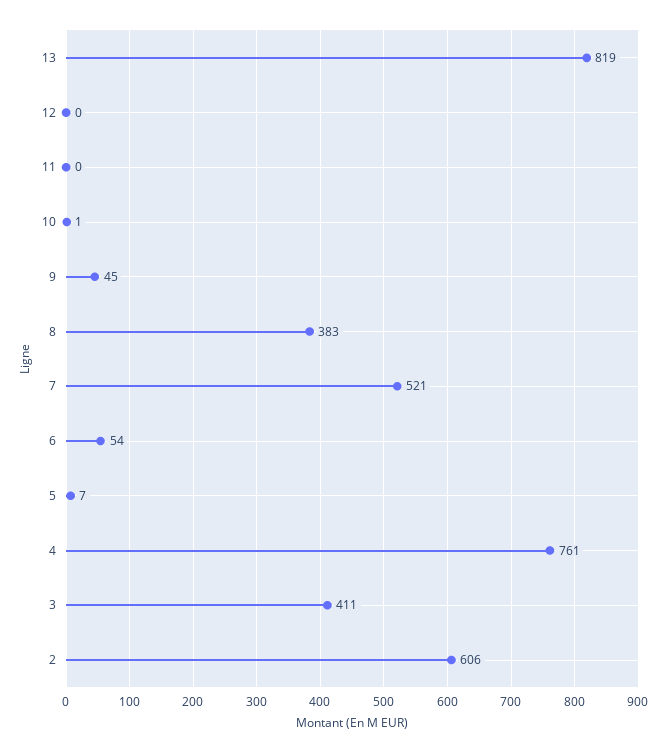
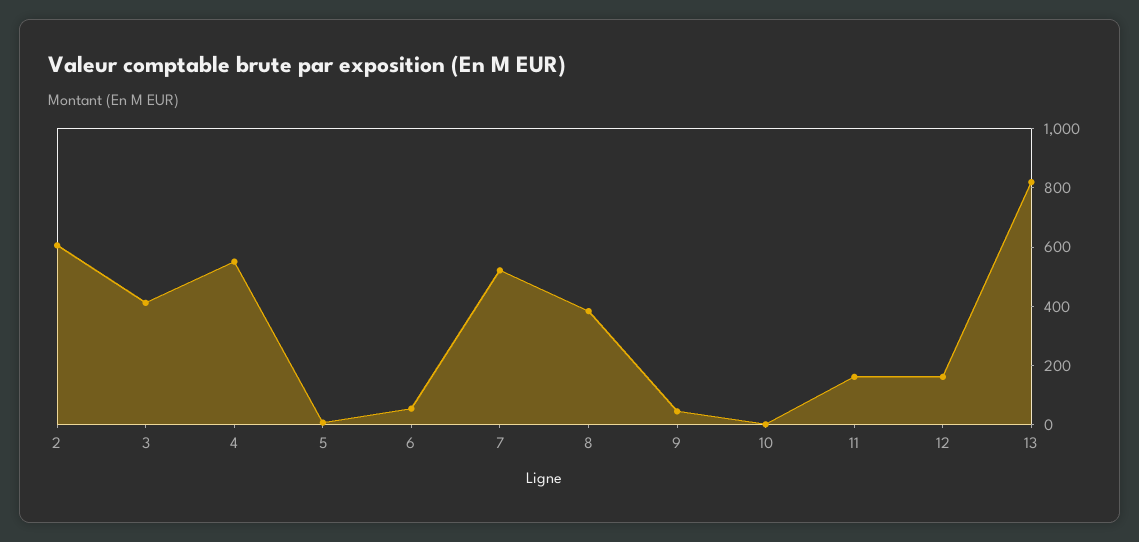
12: 0 -> 150
11: 0 -> 150
4: 761 -> 550

